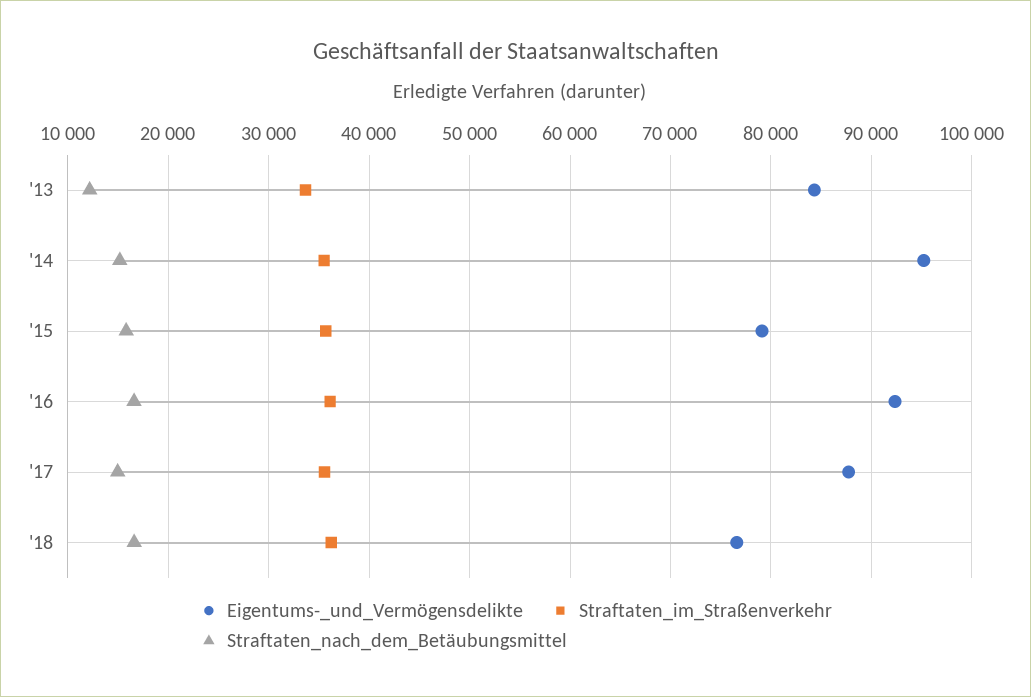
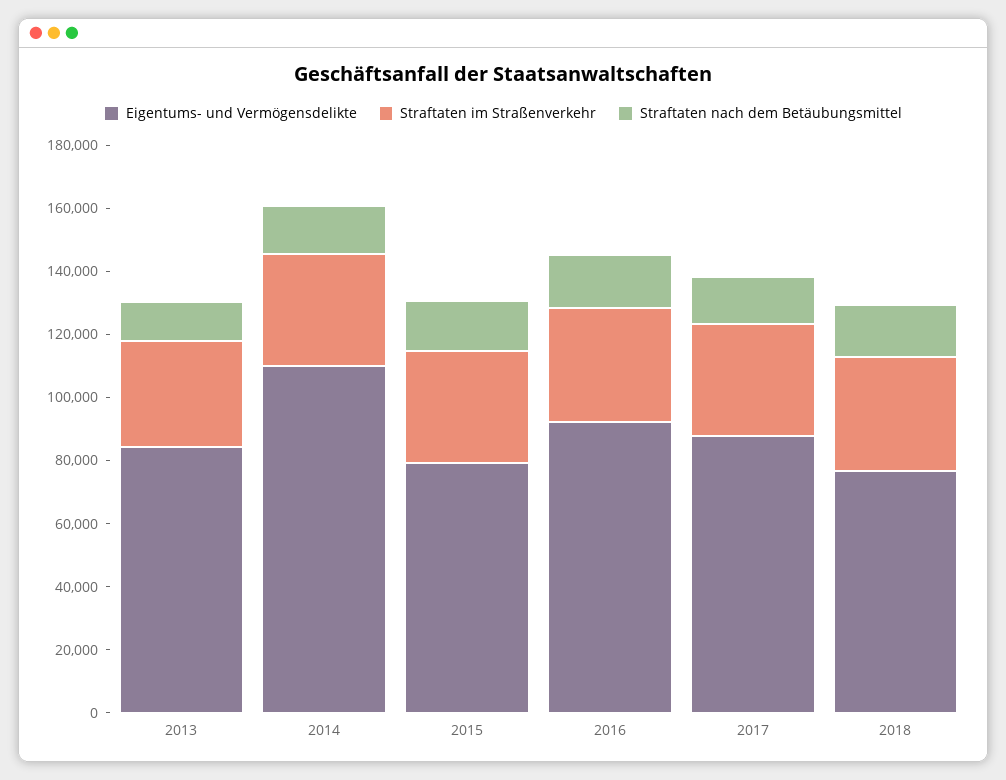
Eigentums-_und_Vermögensdelikte, '14: 95000 -> 110000

